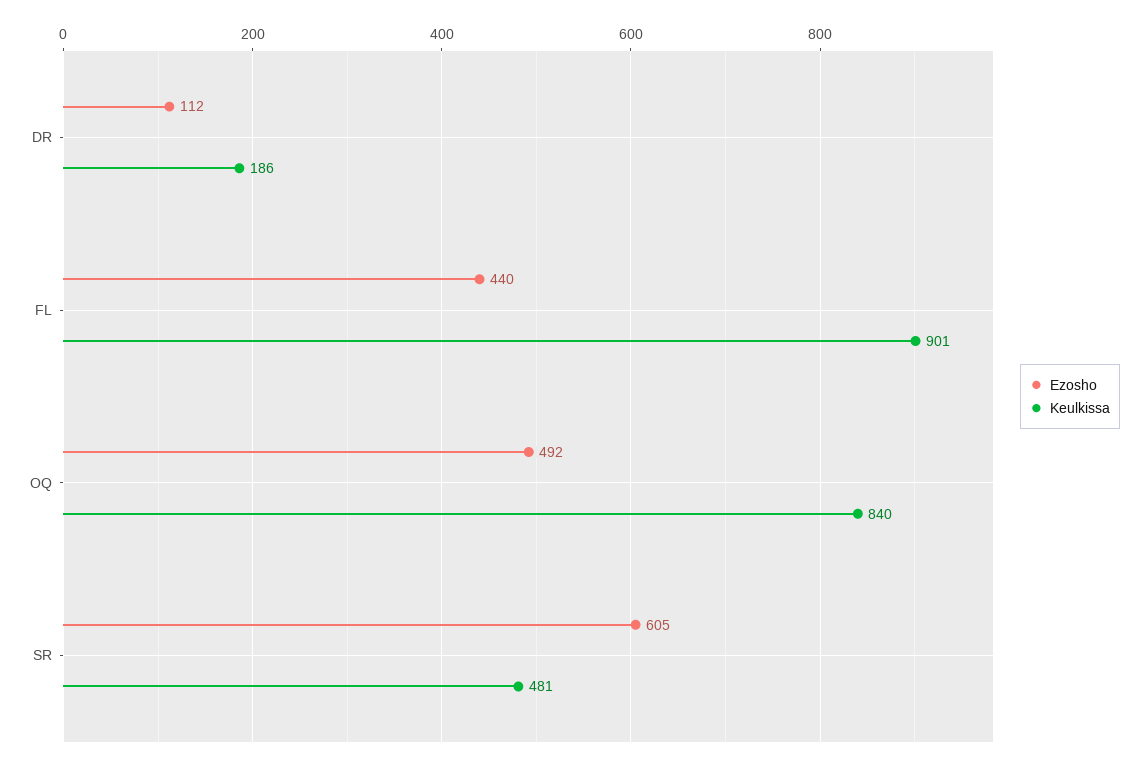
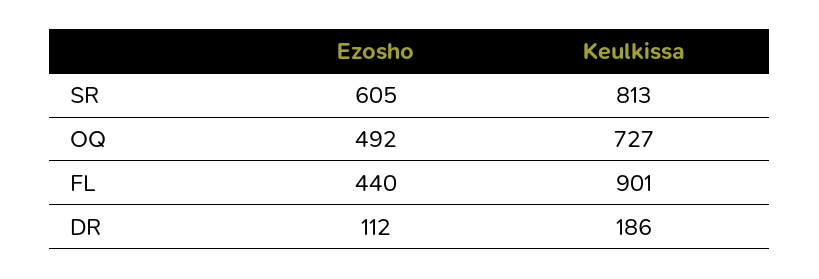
Keulkissa, OQ: 840 -> 727
Keulkissa, SR: 481 -> 813

